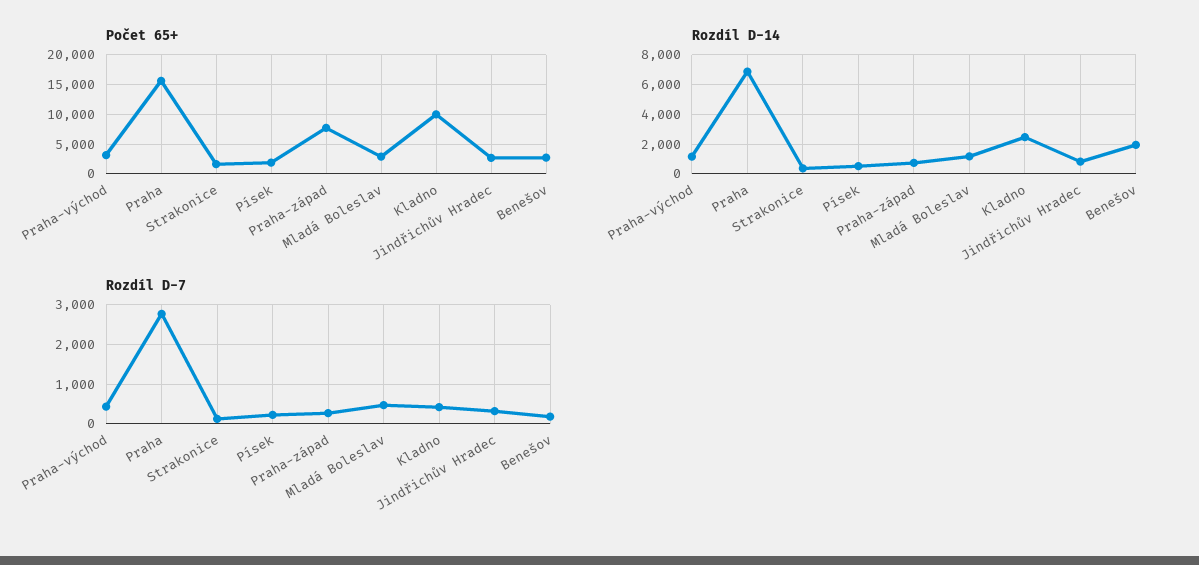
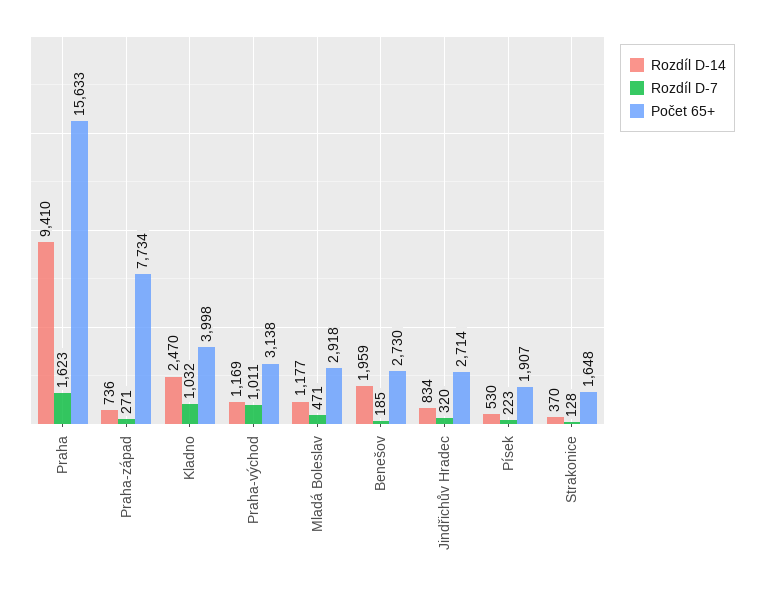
Počet 65+, Kladno: 10000 -> 3998
Rozdíl D-14, Praha: 7000 -> 9410
Rozdíl D-7, Praha-východ: 400 -> 1011
Rozdíl D-7, Praha: 2800 -> 1623
Rozdíl D-7, Kladno: 400 -> 1032

